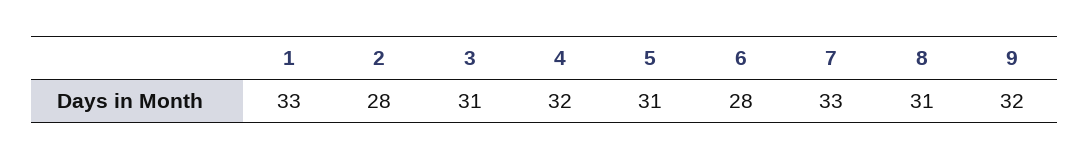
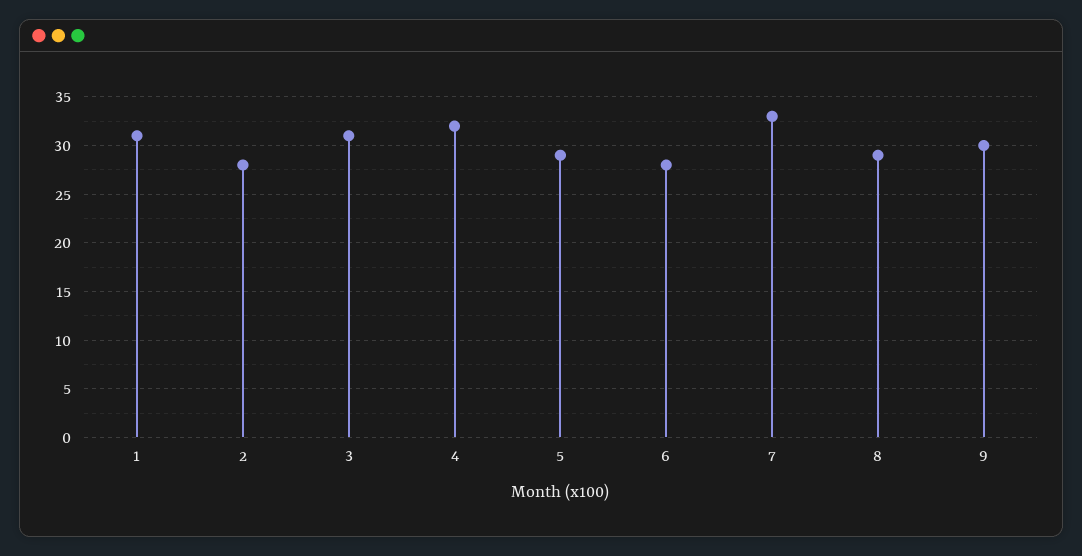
1: 33 -> 31
5: 31 -> 29
8: 31 -> 29
9: 32 -> 30

